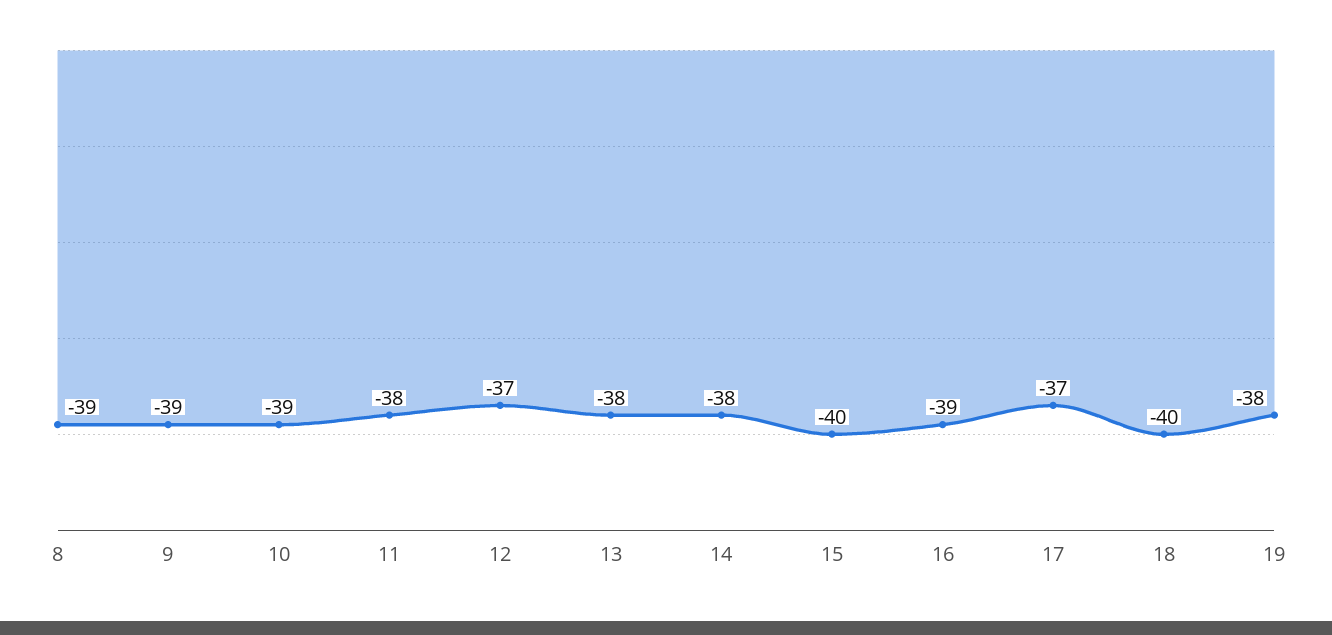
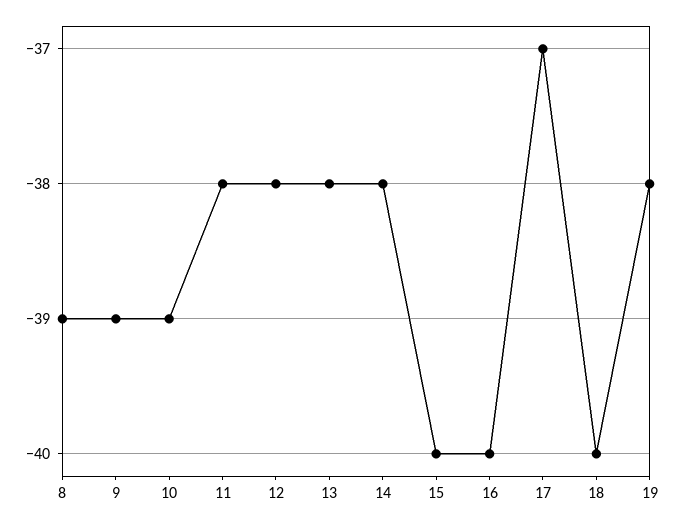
12: -37 -> -38
16: -39 -> -40

